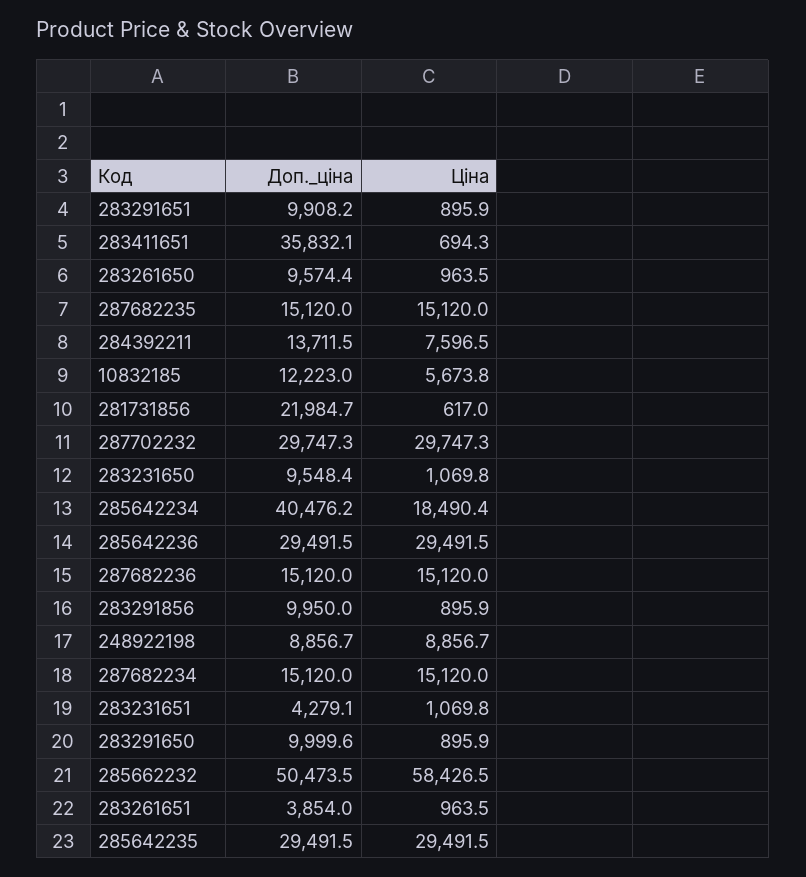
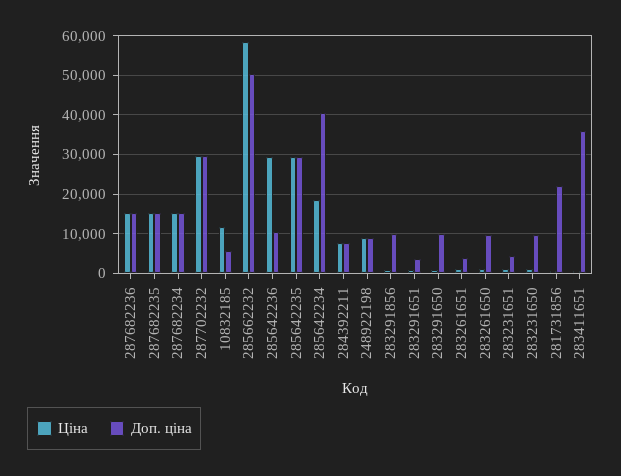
Доп._ціна, 283291651: 9908.2 -> 4000
Доп._ціна, 284392211: 13711.5 -> 8000
Доп._ціна, 10832185: 12223 -> 6000
Ціна, 10832185: 5673.8 -> 12000
Доп._ціна, 285642236: 29491.5 -> 10000

